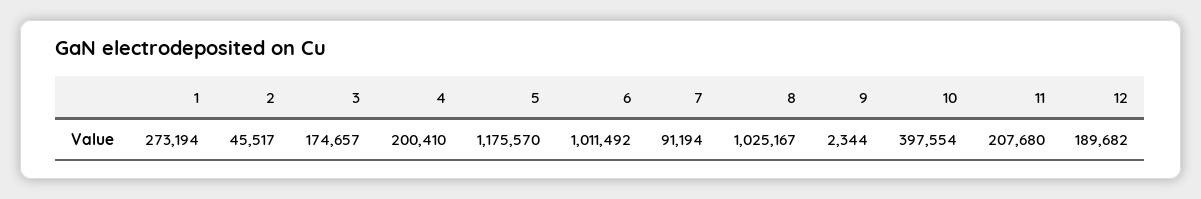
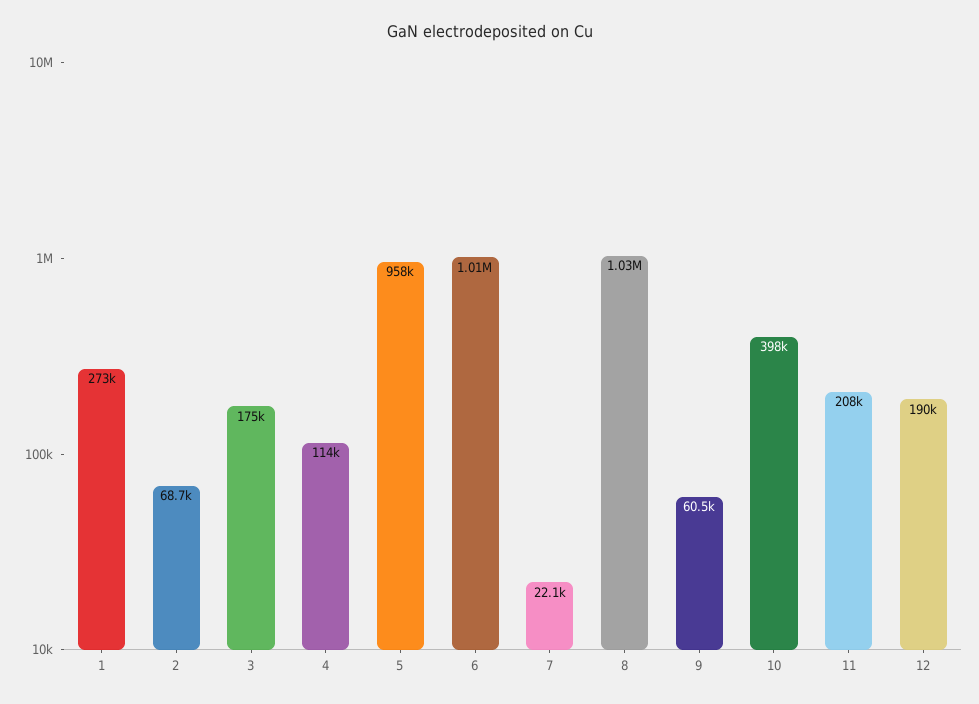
2: 45517 -> 68700
4: 200410 -> 114000
5: 1175570 -> 958000
7: 91194 -> 22100
9: 2344 -> 60500

